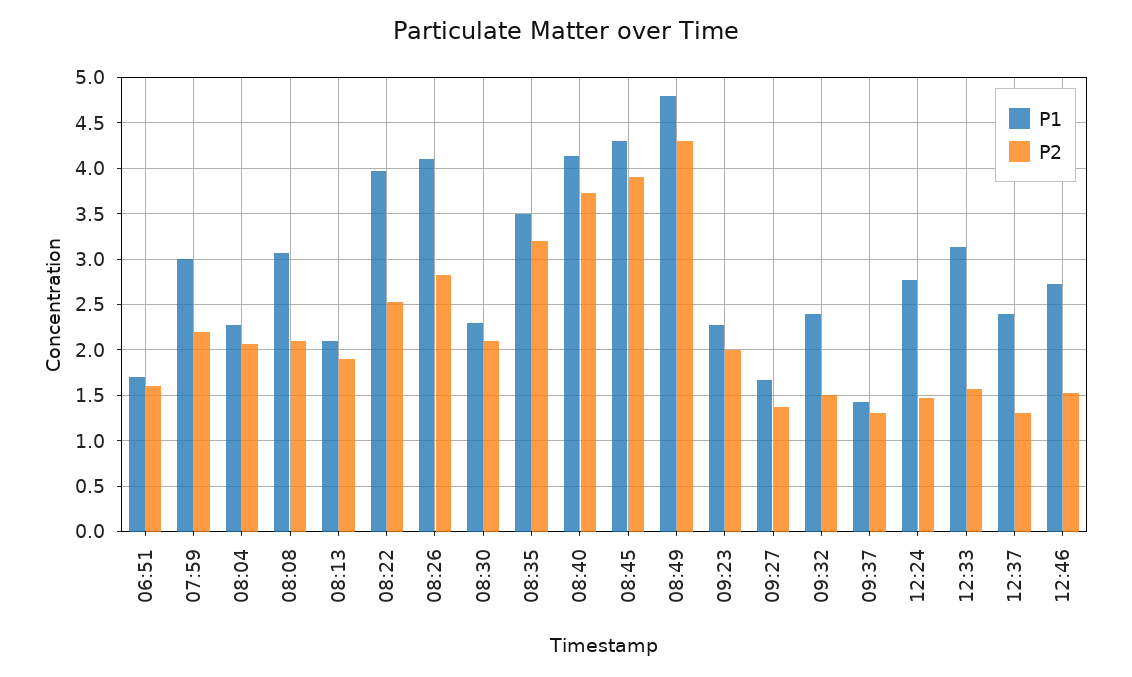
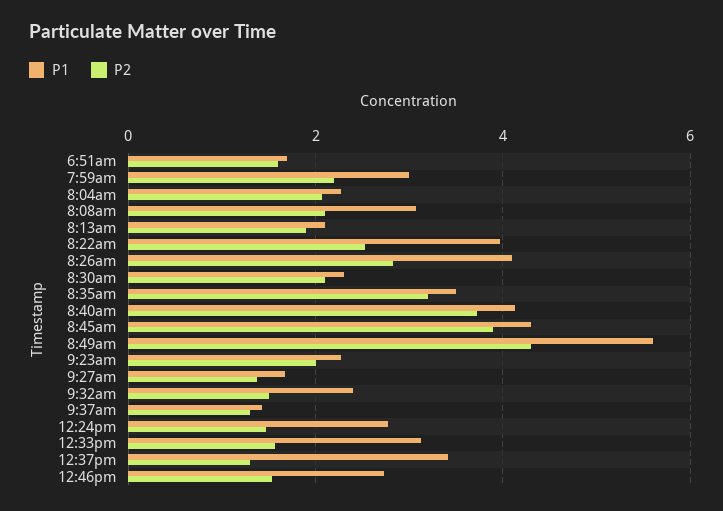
P1, 08:49: 4.8 -> 5.6
P1, 12:37: 2.4 -> 3.4

